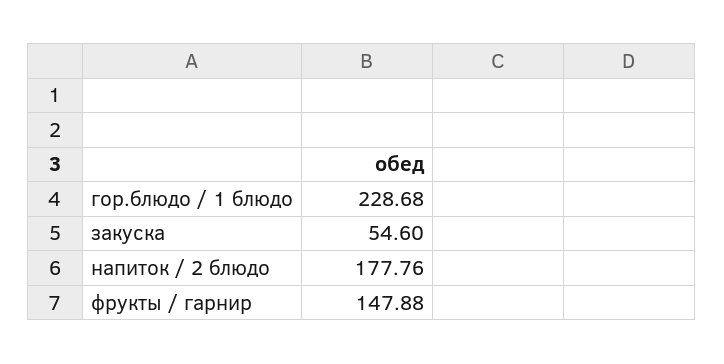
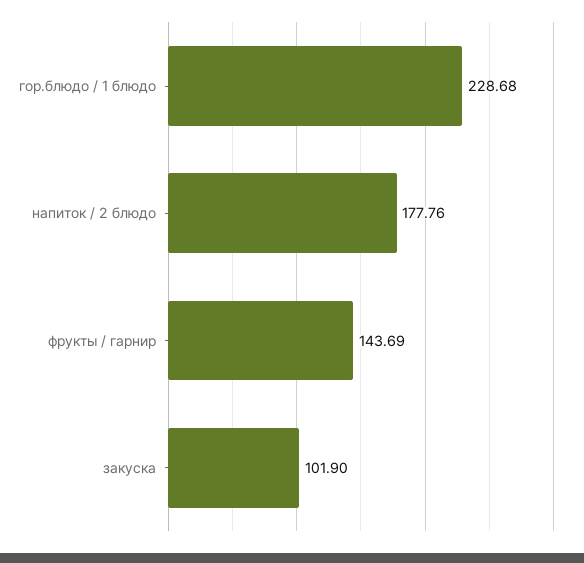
закуска: 54.6 -> 101.9
фрукты / гарнир: 147.88 -> 143.69

